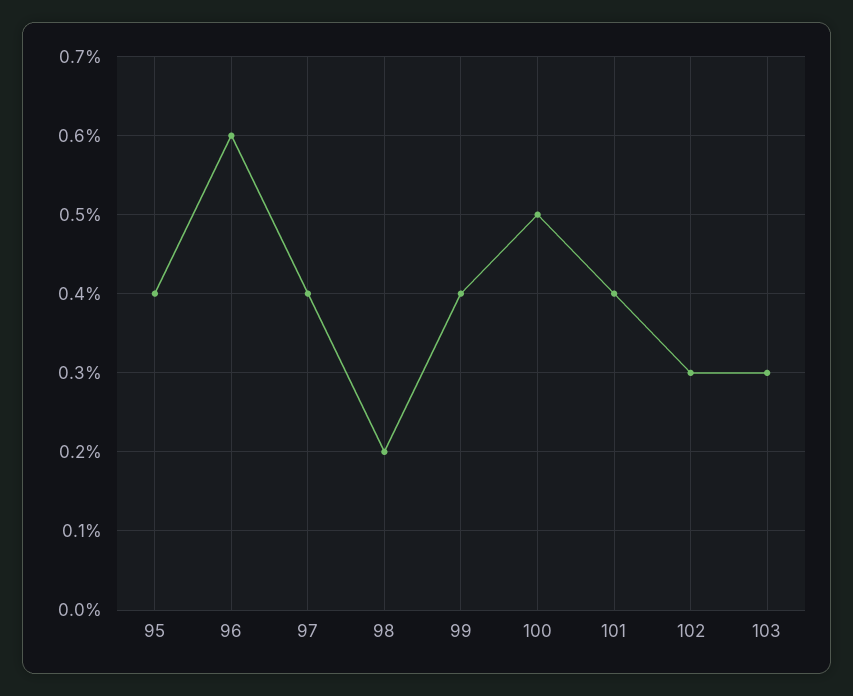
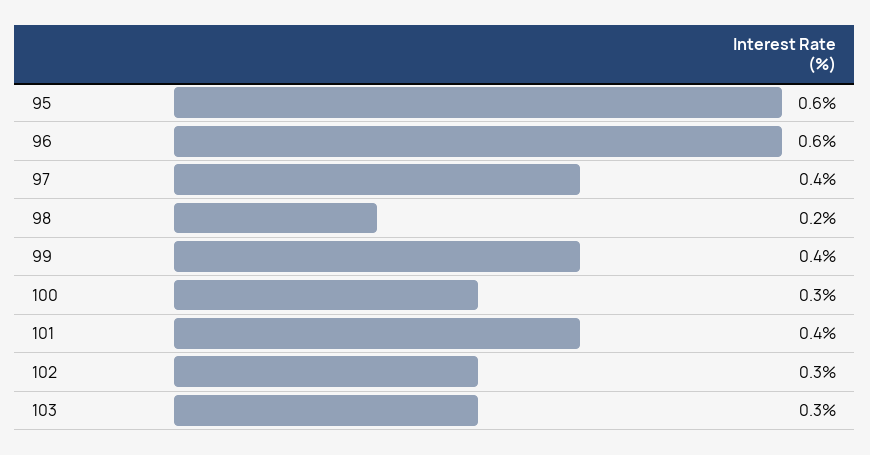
95: 0.4 -> 0.6
100: 0.5 -> 0.3

